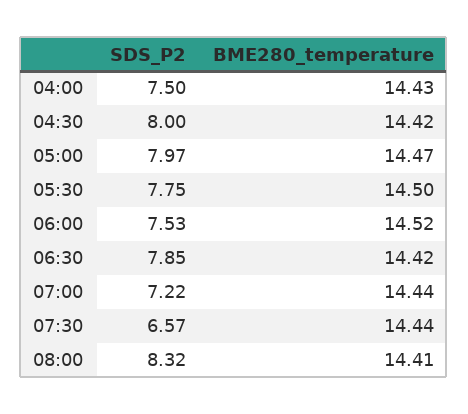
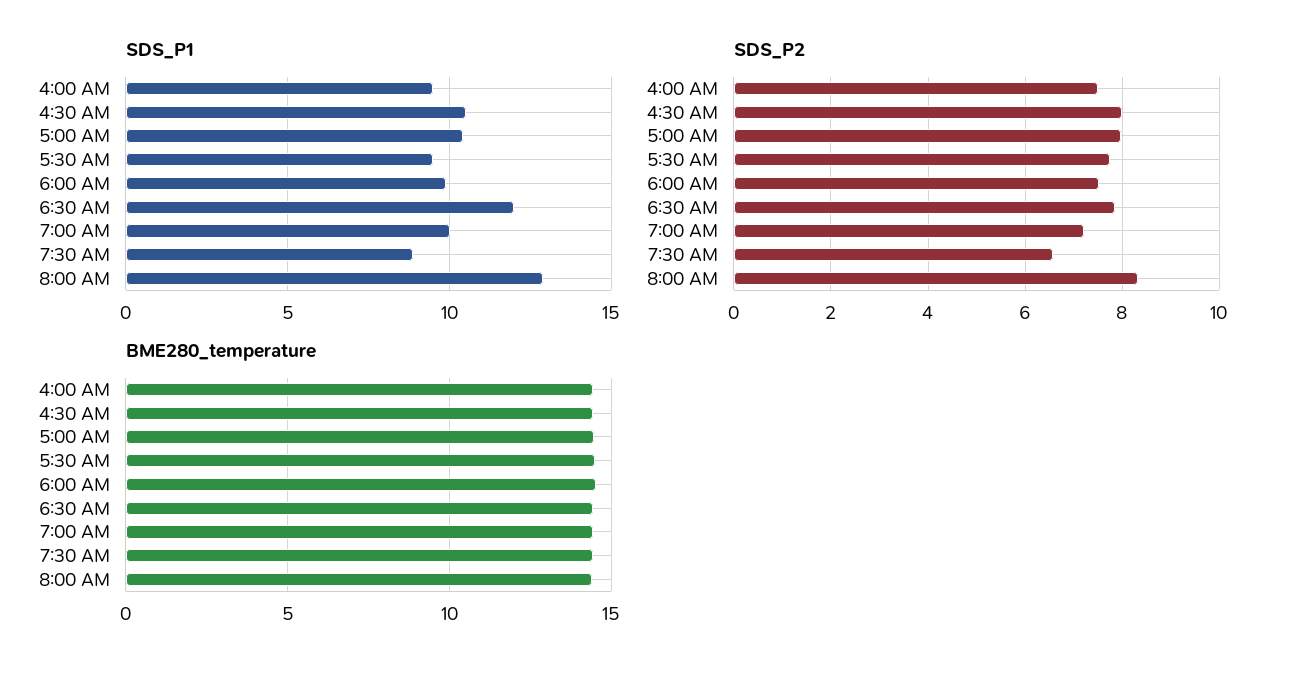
SDS_P1, 04:00: none -> 9.5
SDS_P1, 04:30: none -> 10.5
SDS_P1, 05:00: none -> 10.5
SDS_P1, 05:30: none -> 9.5
SDS_P1, 06:00: none -> 10
SDS_P1, 06:30: none -> 12
SDS_P1, 07:00: none -> 10
SDS_P1, 07:30: none -> 9
SDS_P1, 08:00: none -> 13

